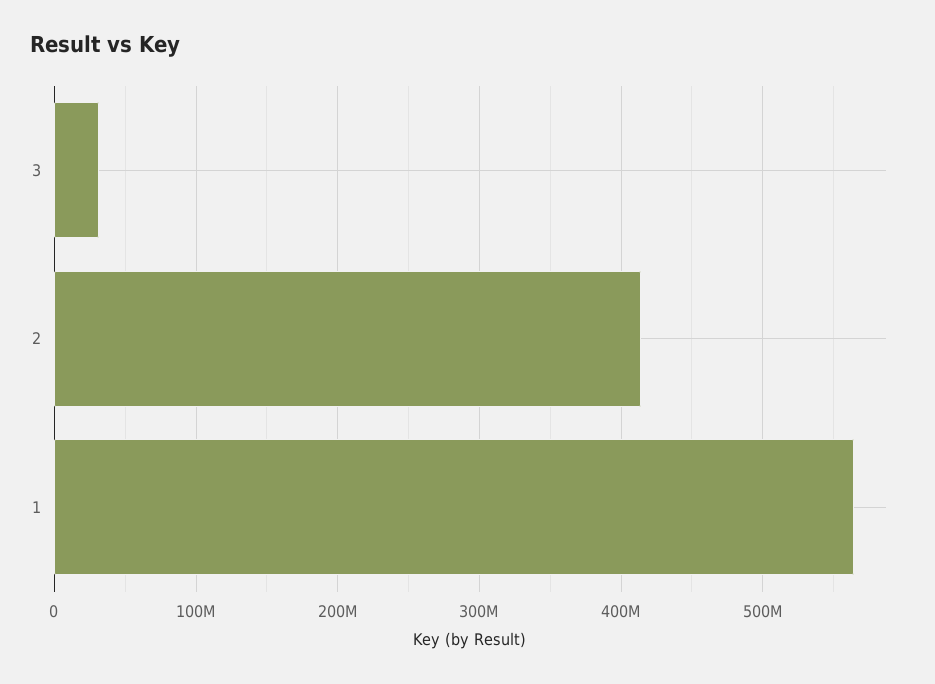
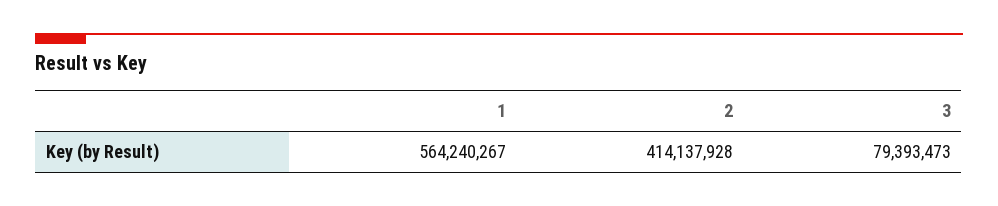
3: 30000000 -> 79393473

